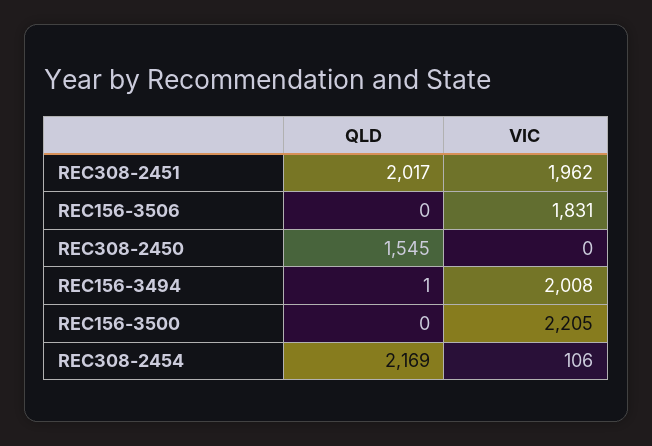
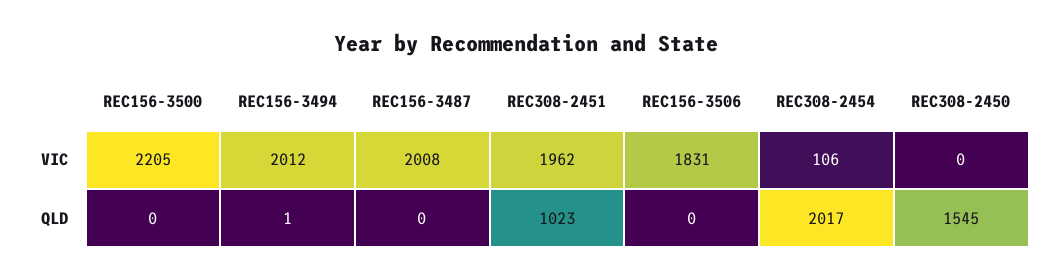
QLD, REC308-2451: 2017 -> 1023
VIC, REC156-3494: 2008 -> 2012
QLD, REC308-2454: 2169 -> 2017
VIC, REC156-3487: none -> 2008
QLD, REC156-3487: none -> 0

